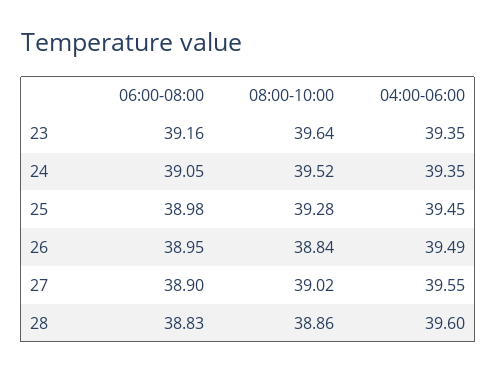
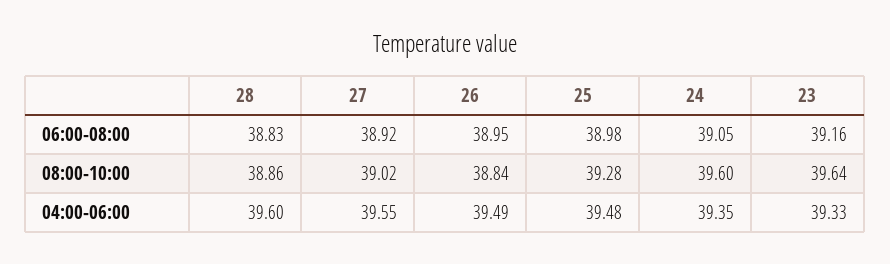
04:00-06:00, 23: 39.35 -> 39.33
08:00-10:00, 24: 39.52 -> 39.6
04:00-06:00, 25: 39.45 -> 39.48
06:00-08:00, 27: 38.9 -> 38.92

